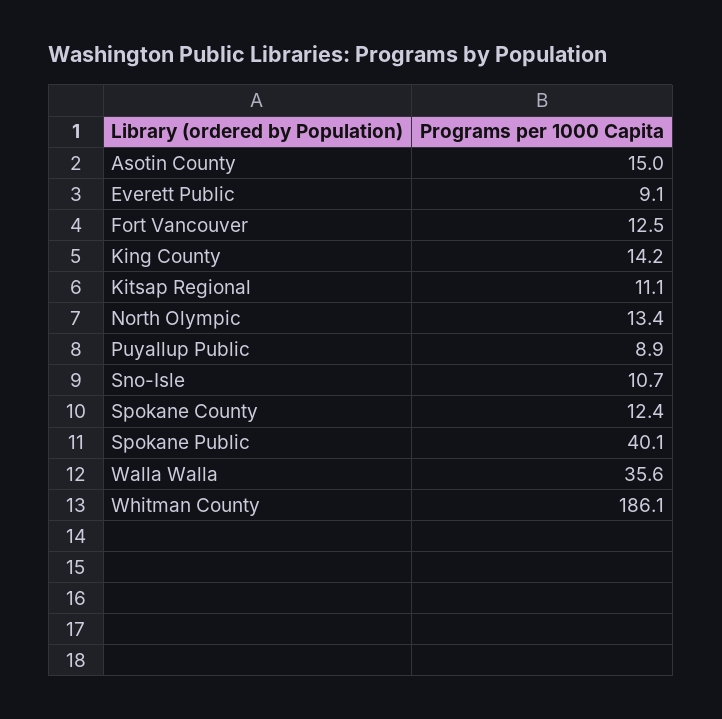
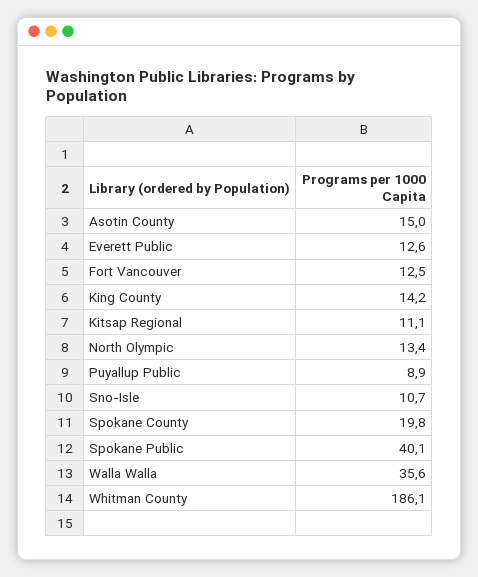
Everett Public: 9.1 -> 12.6
Spokane County: 12.4 -> 19.8

